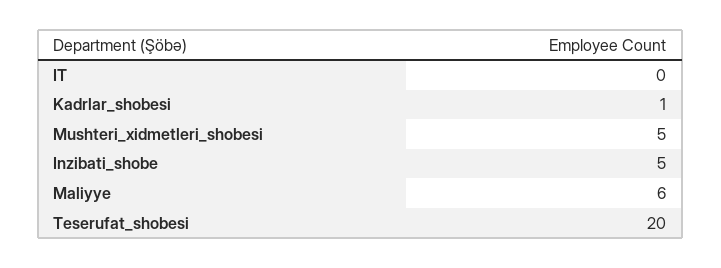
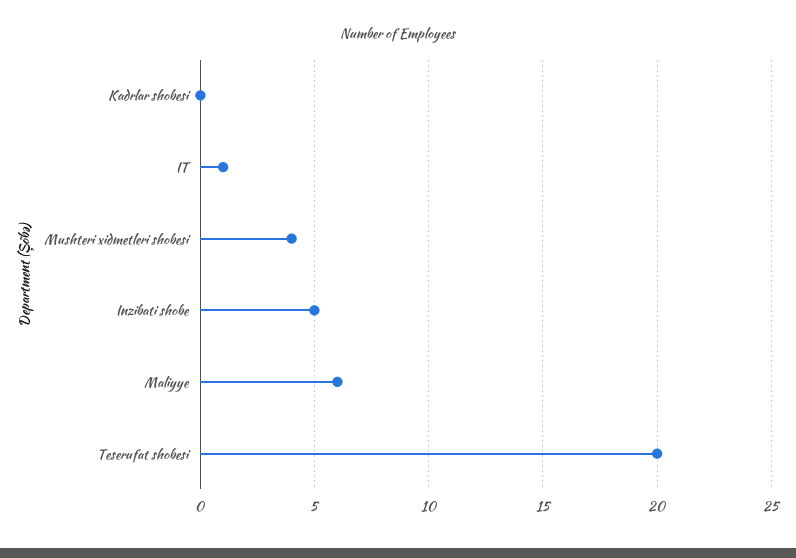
IT: 0 -> 1
Kadrlar_shobesi: 1 -> 0
Mushteri_xidmetleri_shobesi: 5 -> 4

